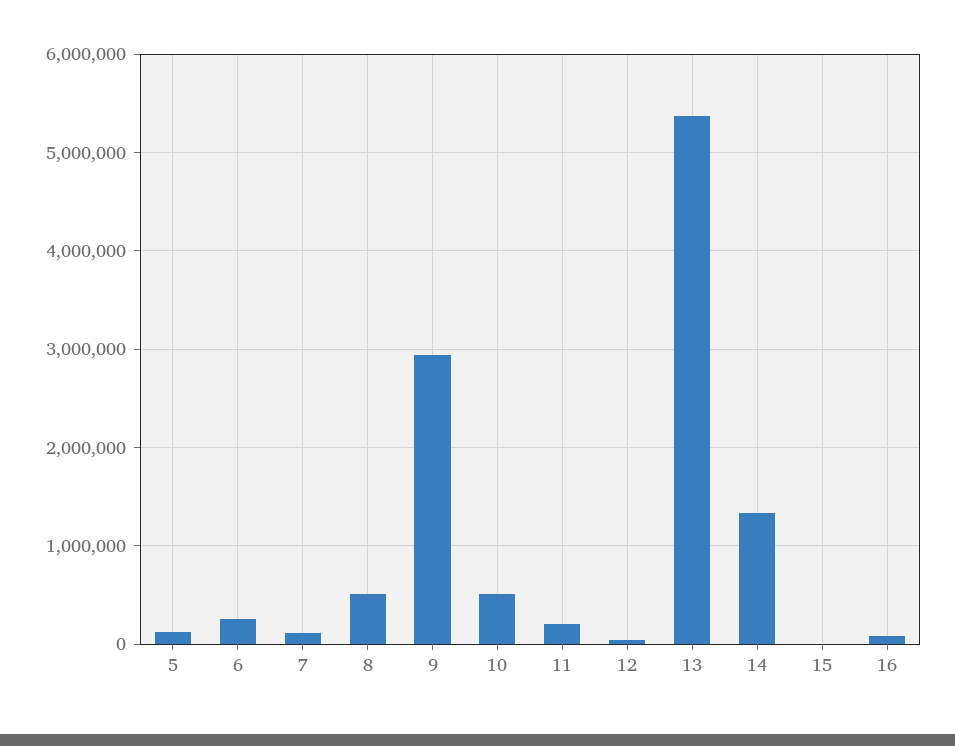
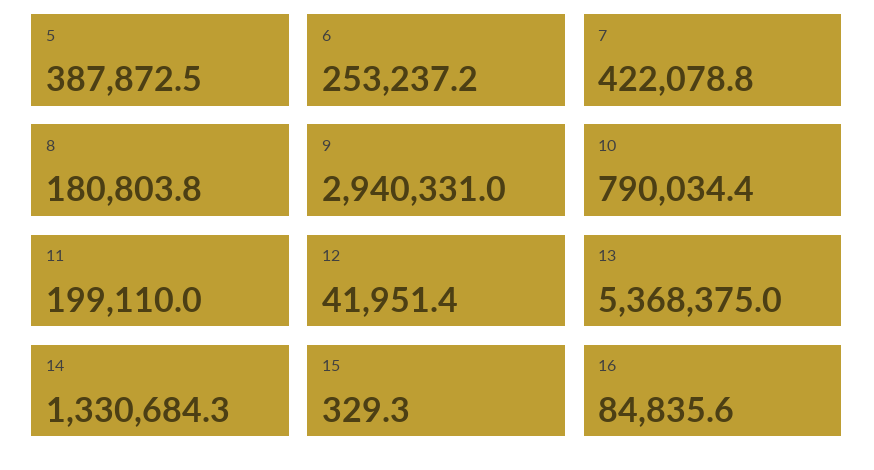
5: 100000 -> 387872.5
7: 100000 -> 422078.8
8: 500000 -> 180803.8
10: 500000 -> 790034.4

